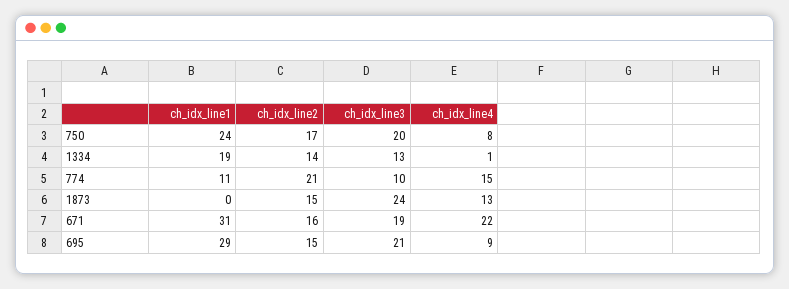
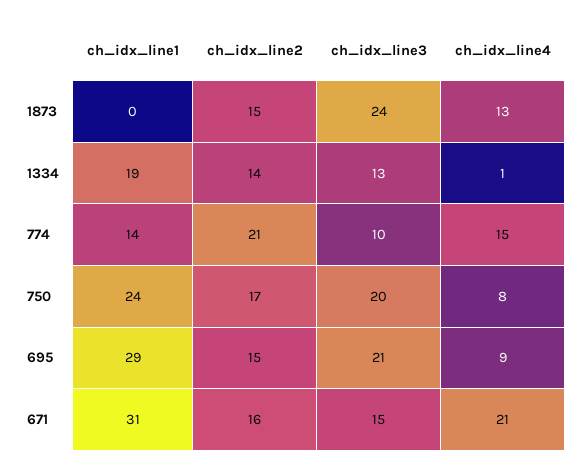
ch_idx_line1, 774: 11 -> 14
ch_idx_line3, 671: 19 -> 15
ch_idx_line4, 671: 22 -> 21

